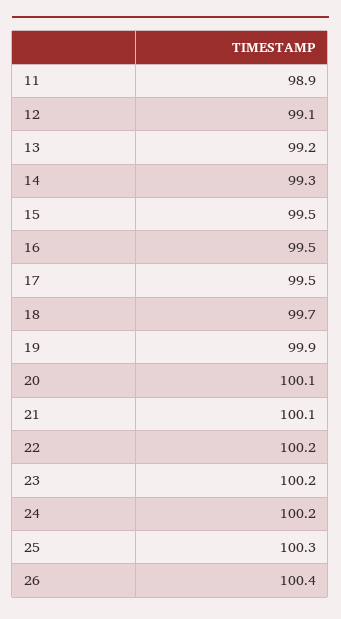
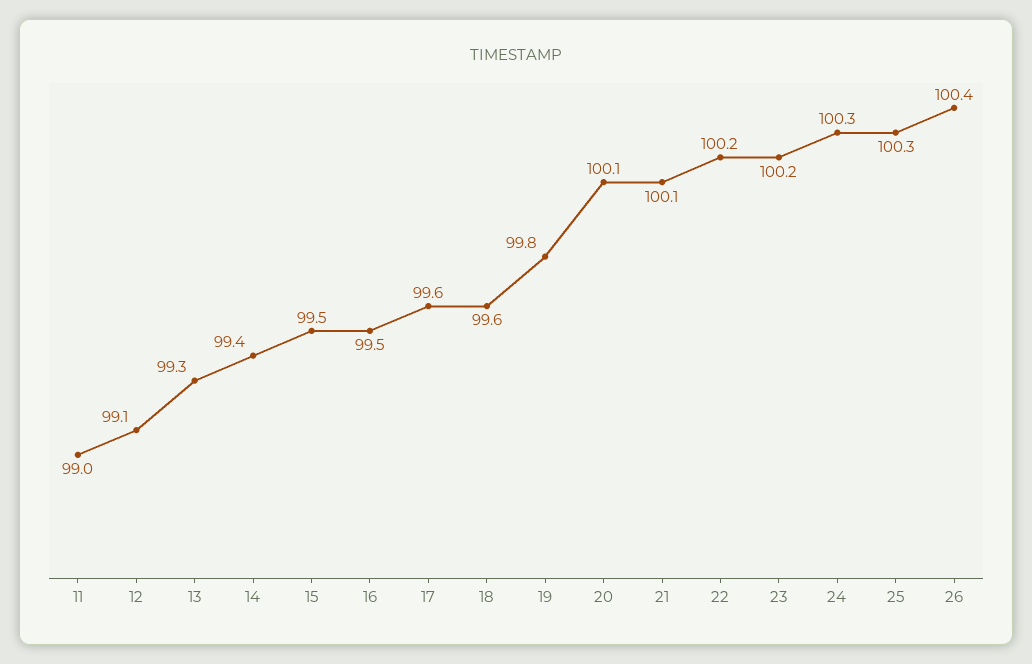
11: 98.9 -> 99
13: 99.2 -> 99.3
14: 99.3 -> 99.4
17: 99.5 -> 99.6
18: 99.7 -> 99.6
19: 99.9 -> 99.8
24: 100.2 -> 100.3

